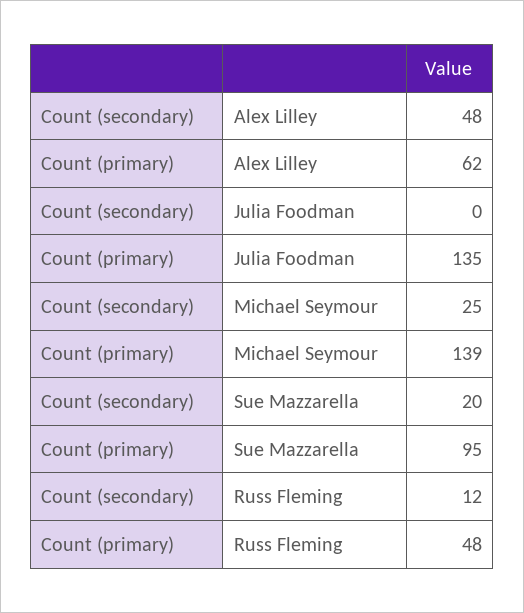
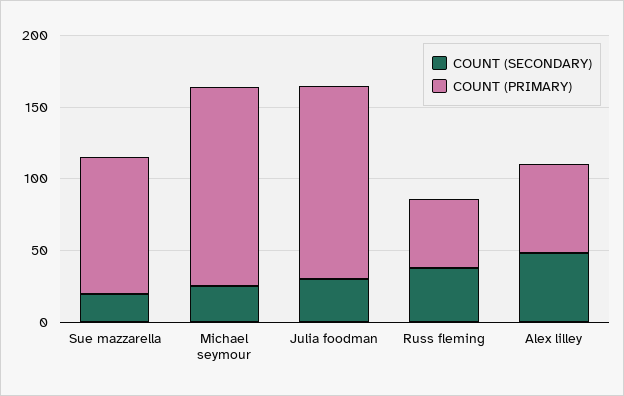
Count (secondary), Julia Foodman: 0 -> 30
Count (secondary), Russ Fleming: 12 -> 40

